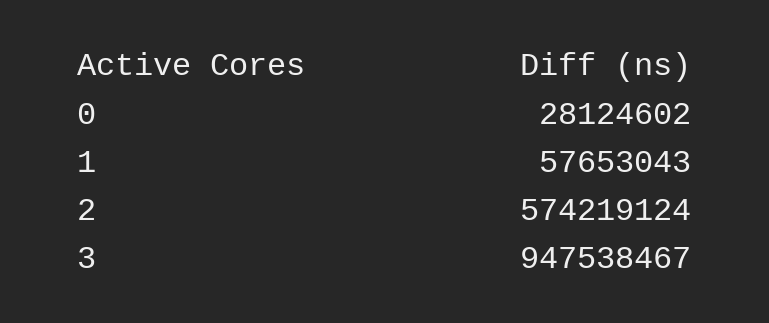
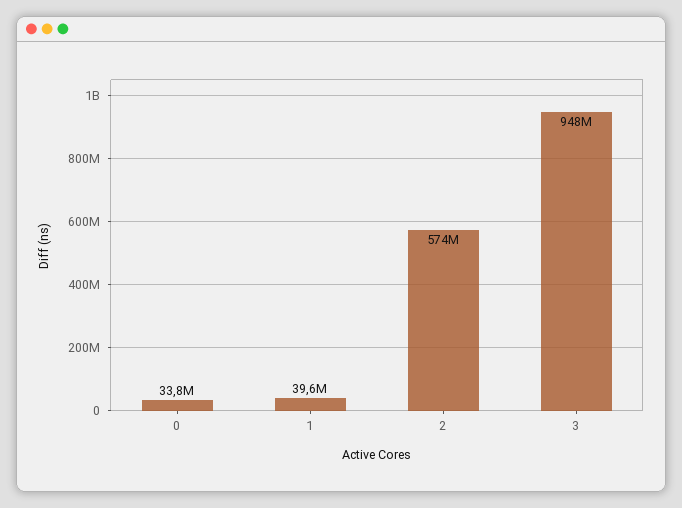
0: 28124602 -> 33800000
1: 57653043 -> 39600000

